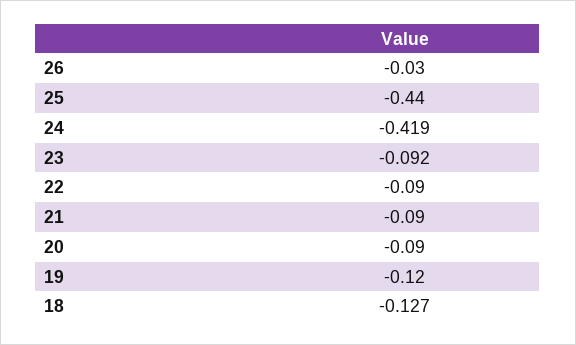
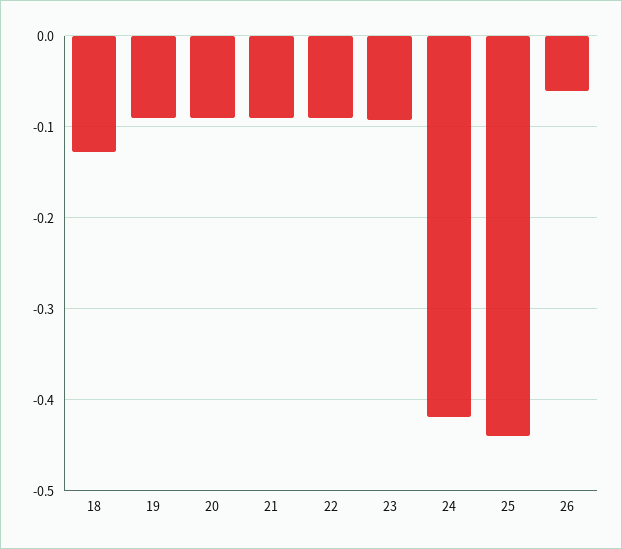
26: -0.03 -> -0.06
19: -0.12 -> -0.09

